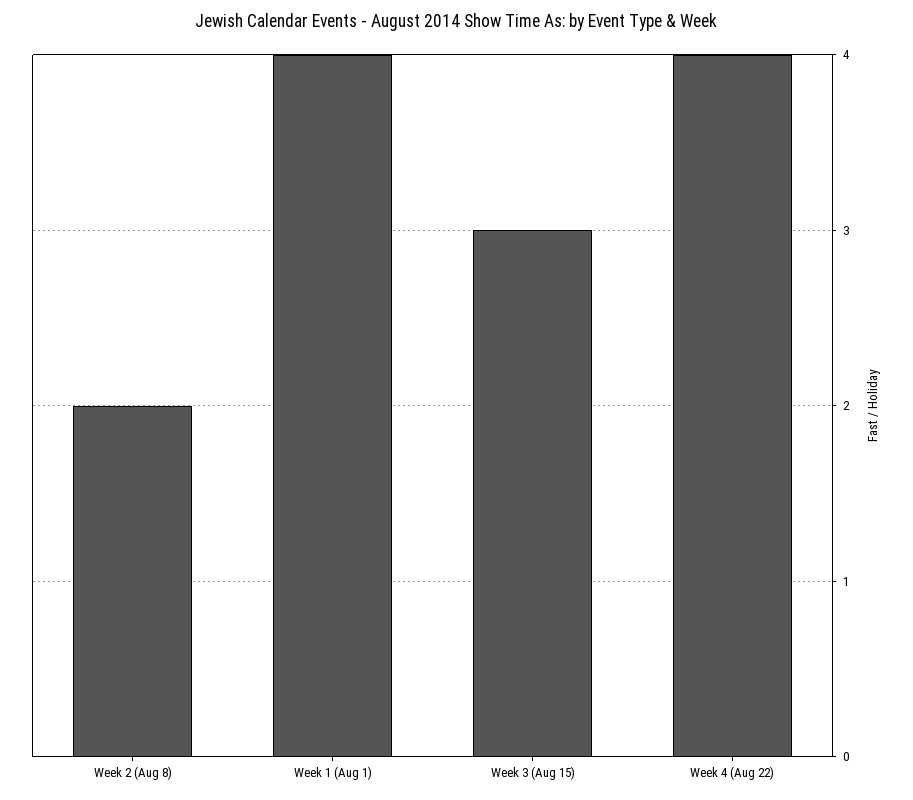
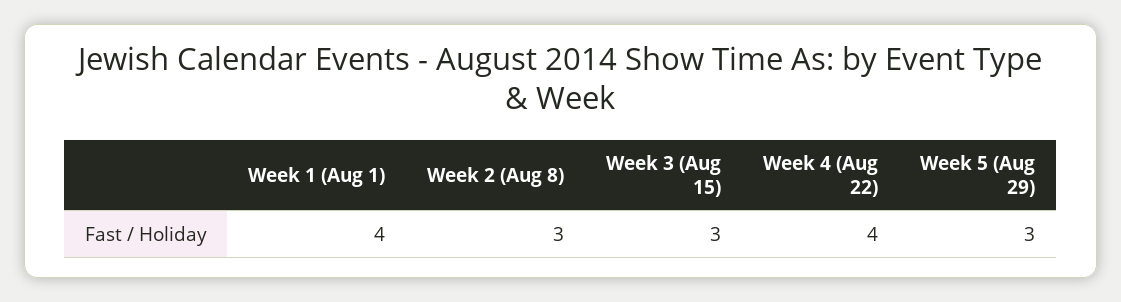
Week 2 (Aug 8): 2 -> 3
Week 5 (Aug 29): none -> 3

